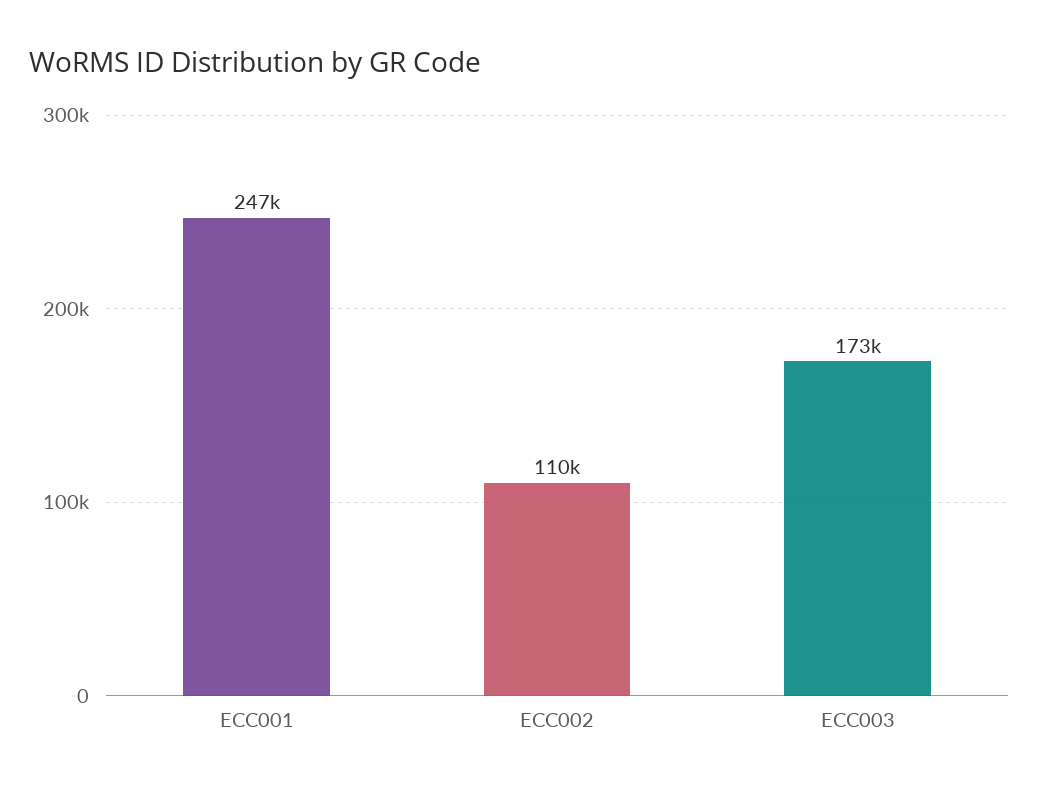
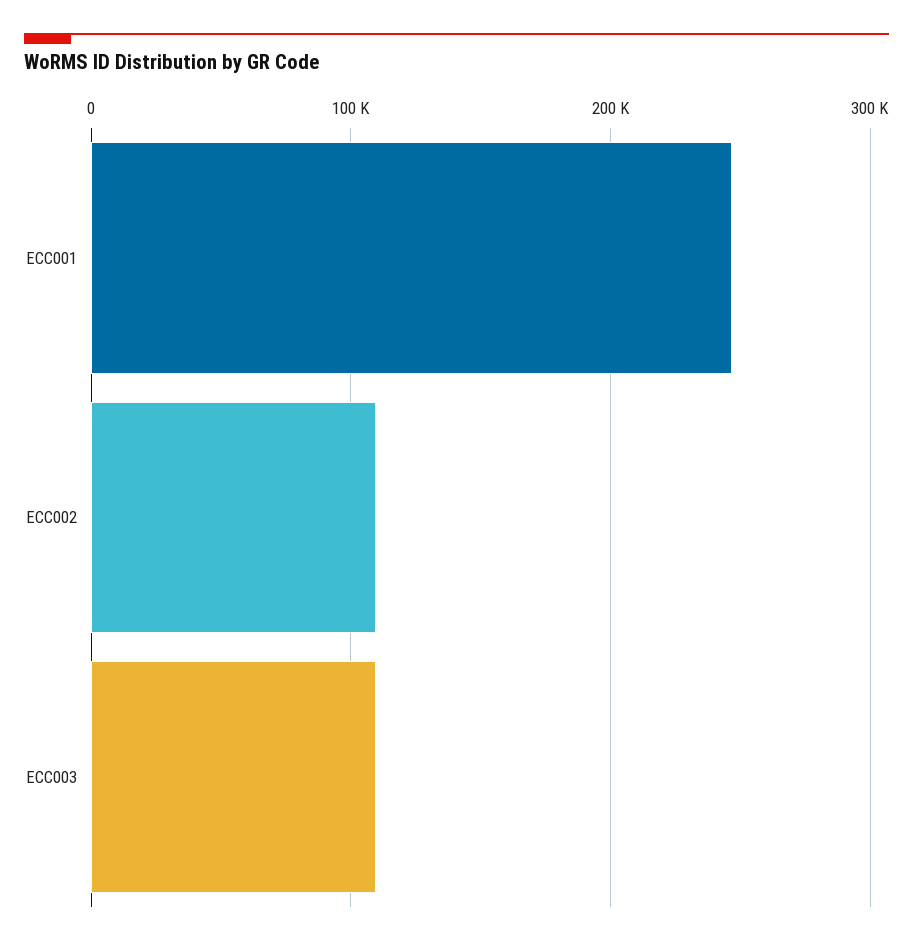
ECC003: 173000 -> 110000

